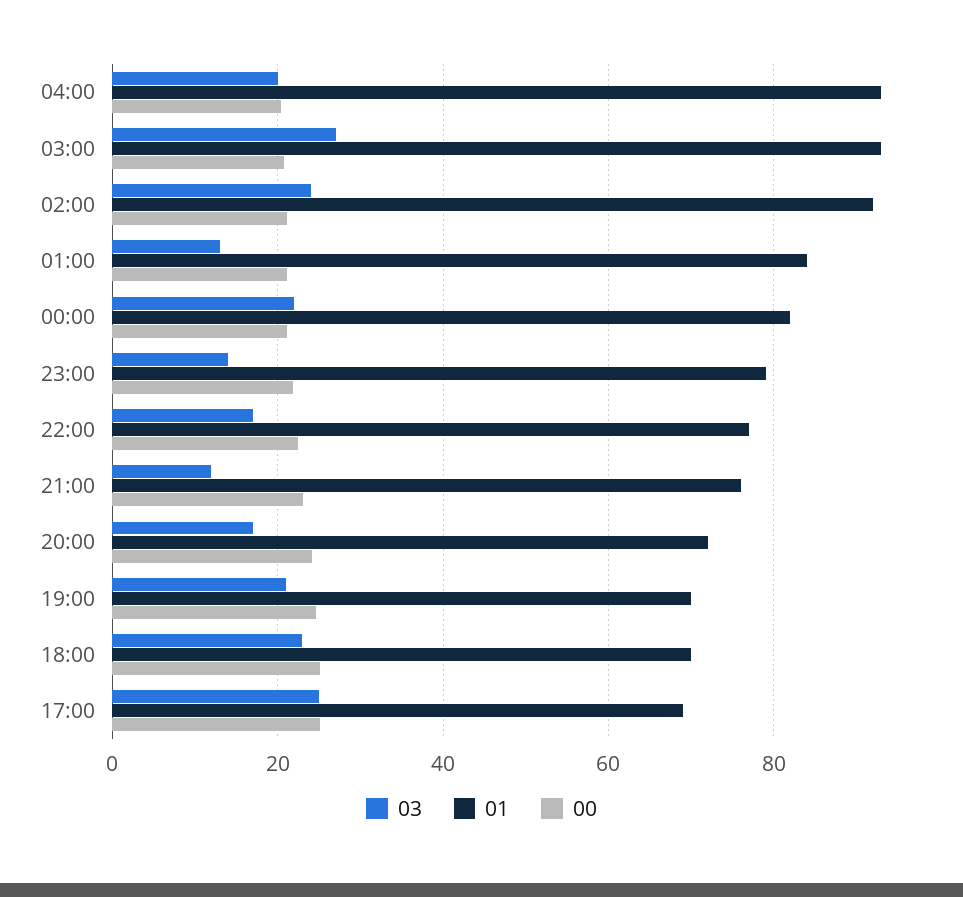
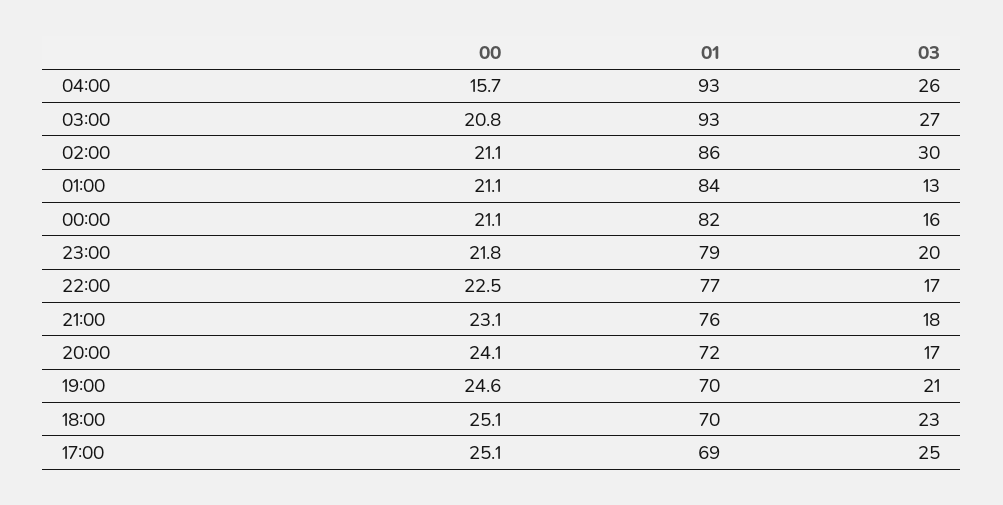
03, 04:00: 20 -> 26
00, 04:00: 20 -> 15.7
03, 02:00: 24 -> 30
01, 02:00: 92 -> 86
03, 00:00: 22 -> 16
03, 23:00: 14 -> 20
03, 21:00: 12 -> 18

